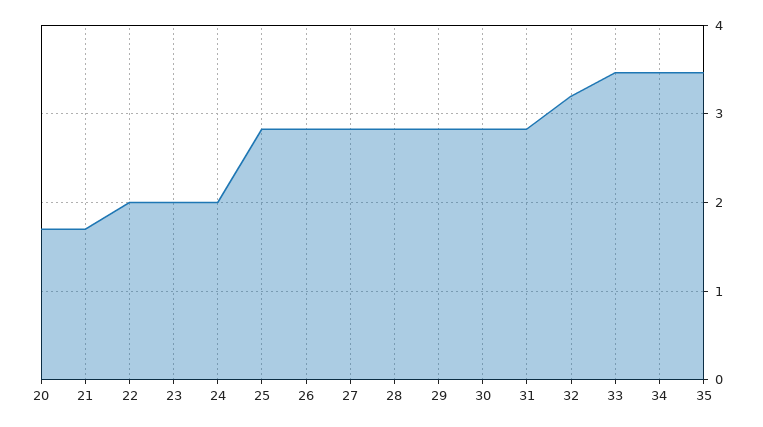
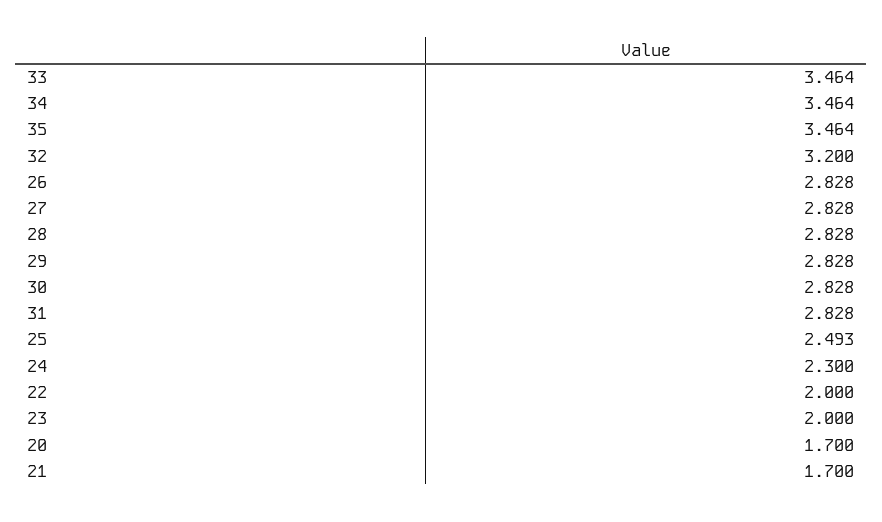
24: 2 -> 2.3
25: 2.8 -> 2.493

